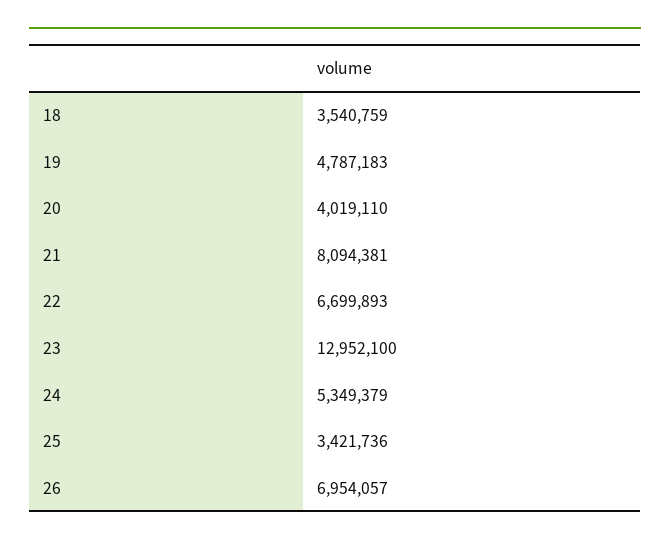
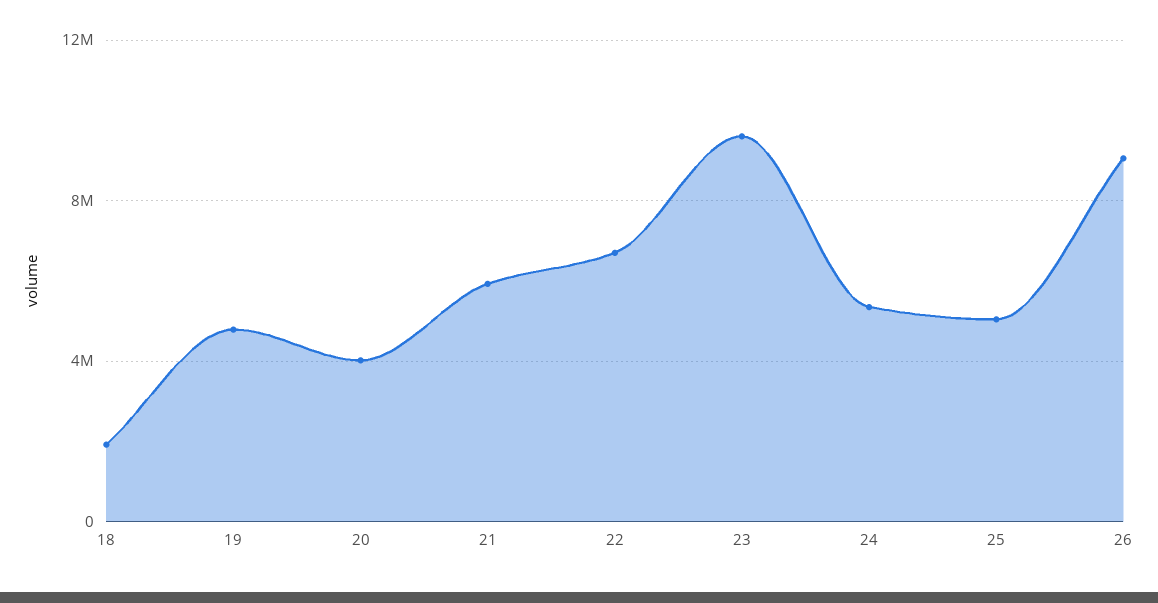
18: 3540759 -> 2000000
21: 8094381 -> 6000000
23: 12952100 -> 9500000
25: 3421736 -> 5000000
26: 6954057 -> 9000000

